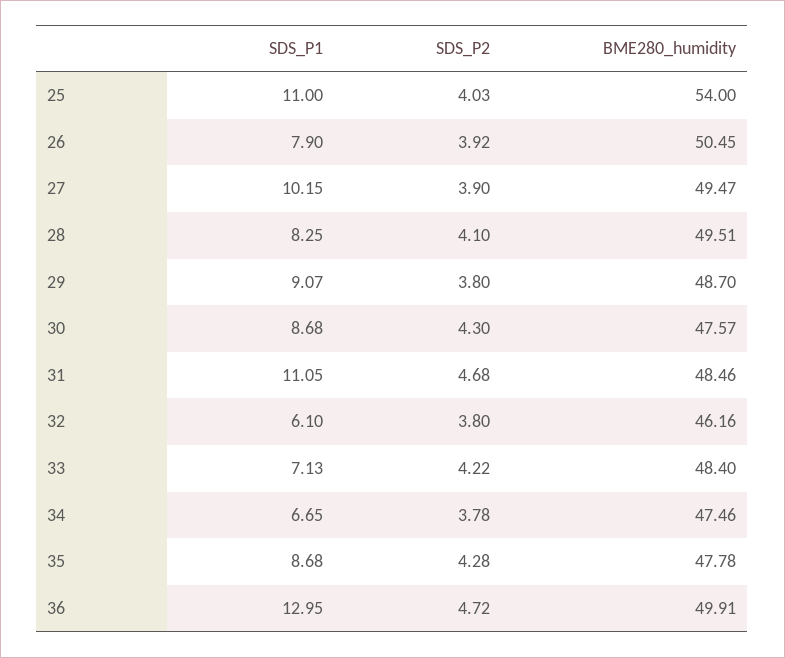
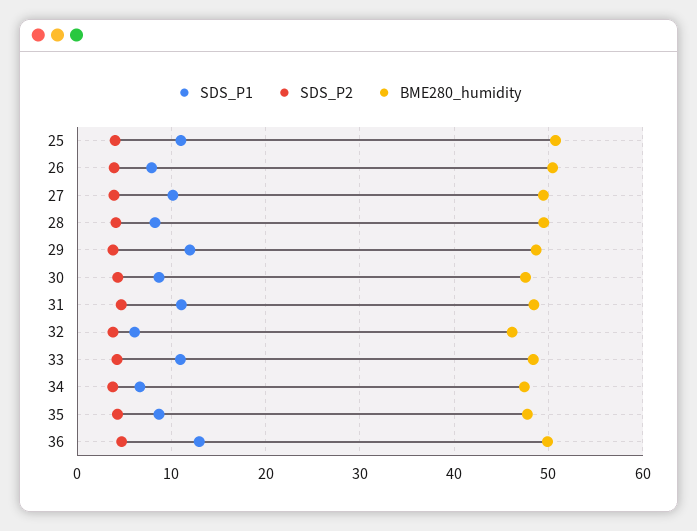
BME280_humidity, 25: 54 -> 51
SDS_P1, 29: 9.07 -> 12
SDS_P1, 33: 7.13 -> 11

